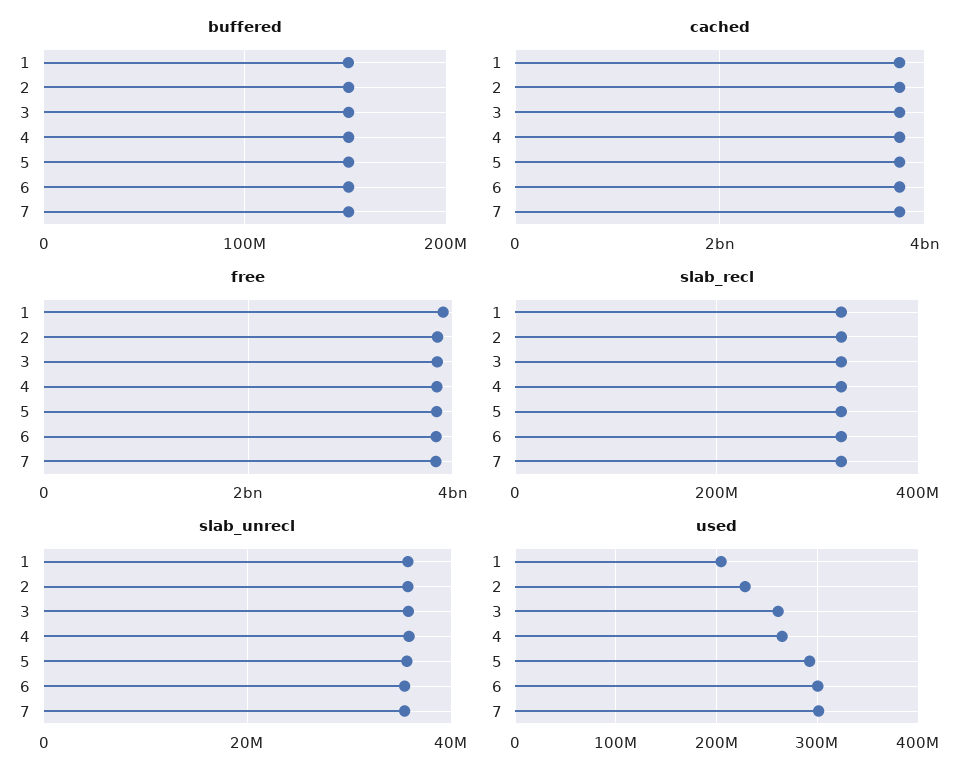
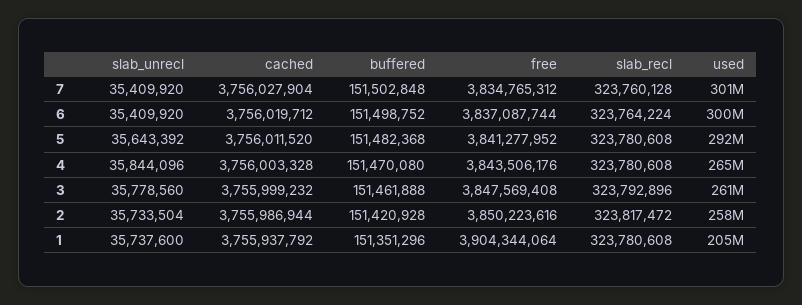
used, 2: 230000000 -> 258000000

